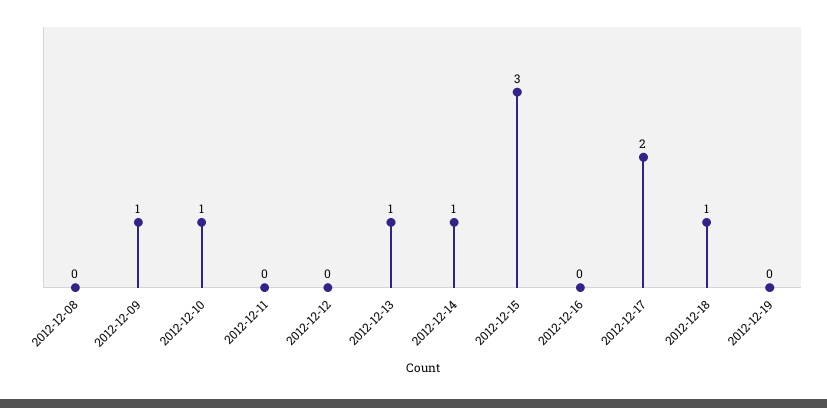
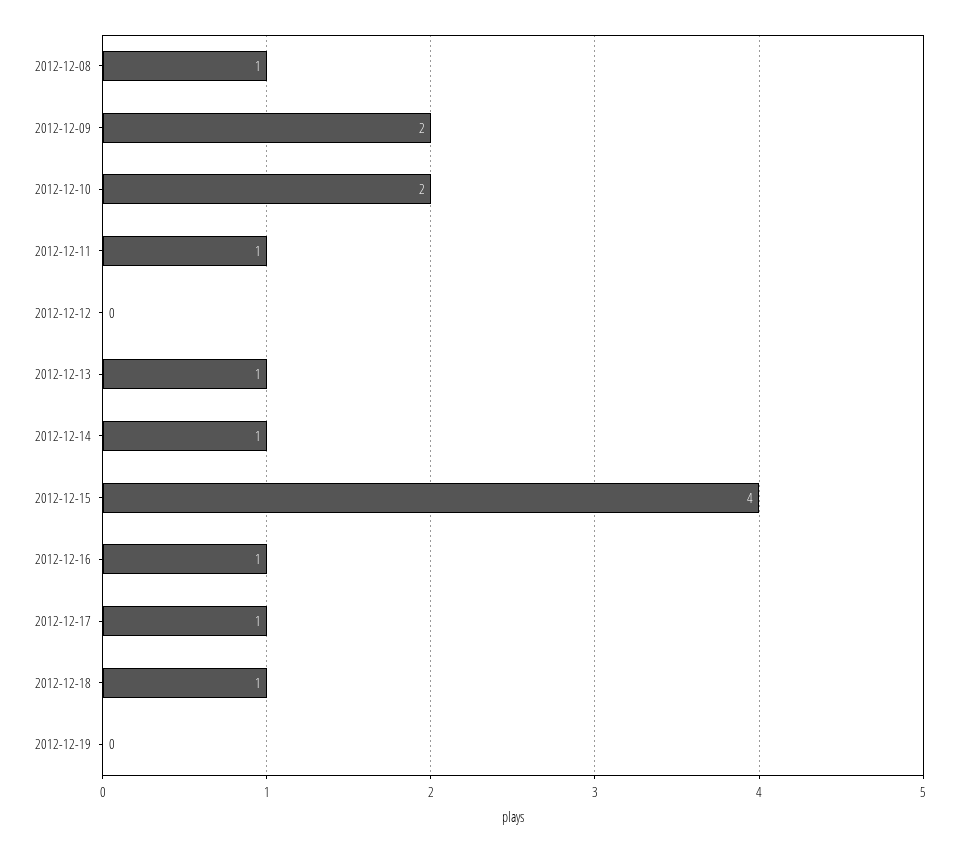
2012-12-08: 0 -> 1
2012-12-09: 1 -> 2
2012-12-10: 1 -> 2
2012-12-11: 0 -> 1
2012-12-15: 3 -> 4
2012-12-16: 0 -> 1
2012-12-17: 2 -> 1

